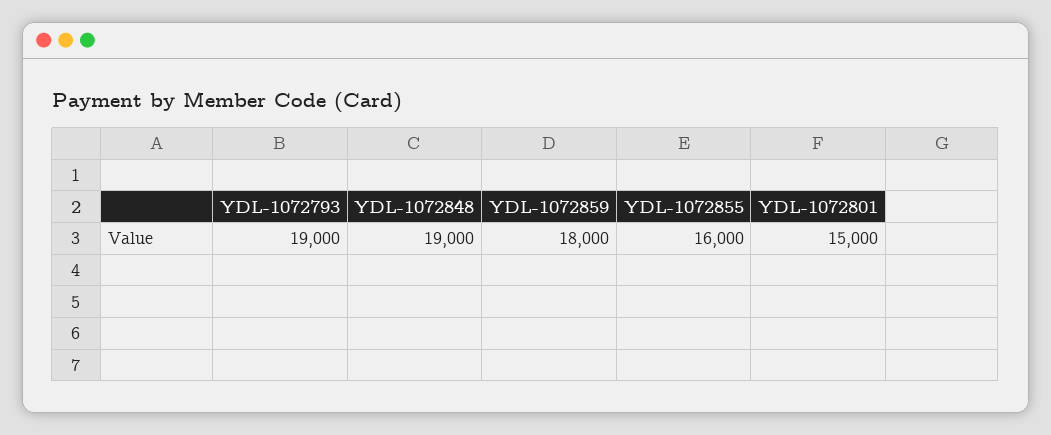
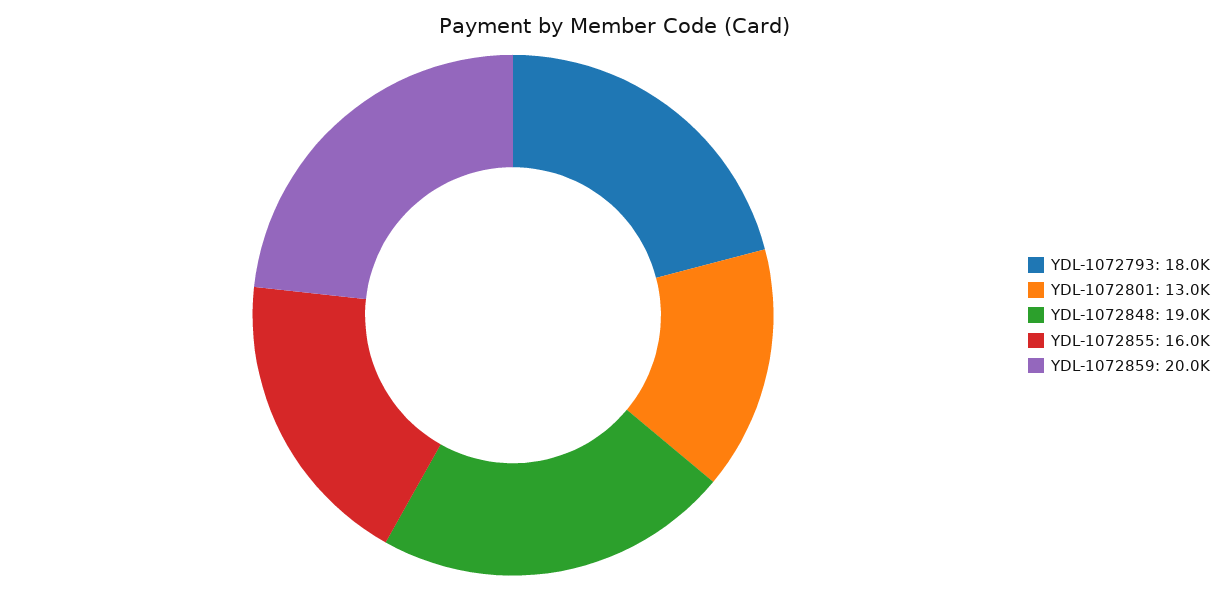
YDL-1072793: 19000 -> 18000
YDL-1072859: 18000 -> 20000
YDL-1072801: 15000 -> 13000

